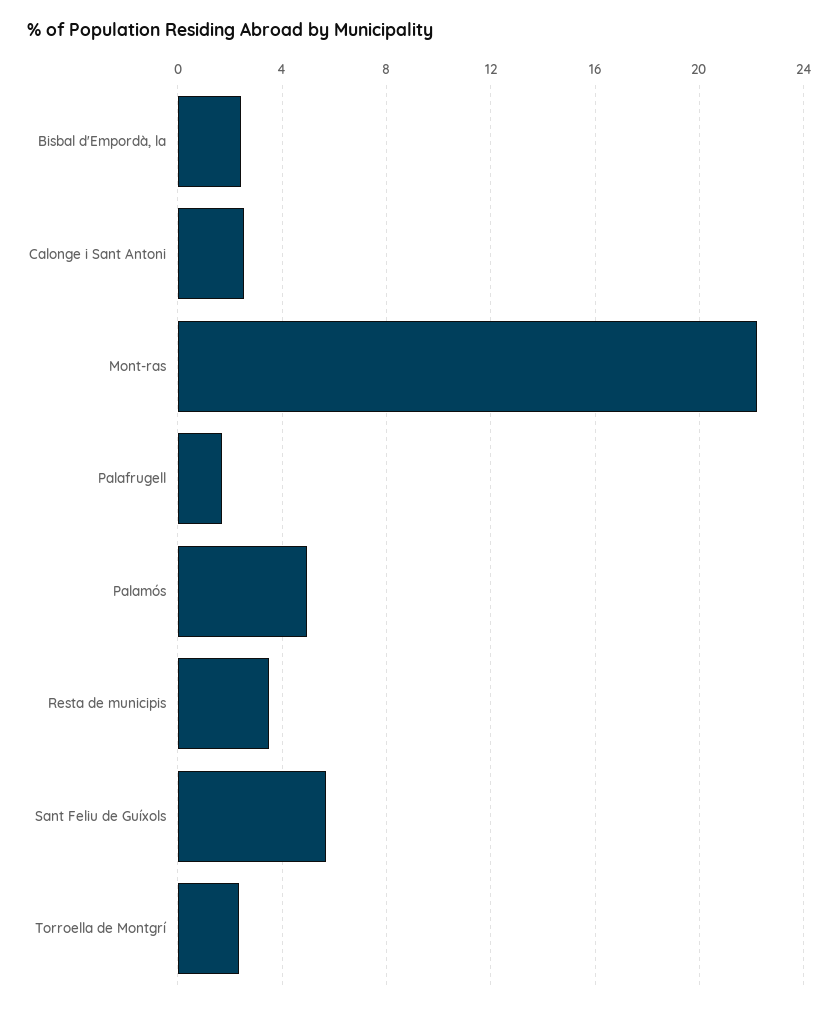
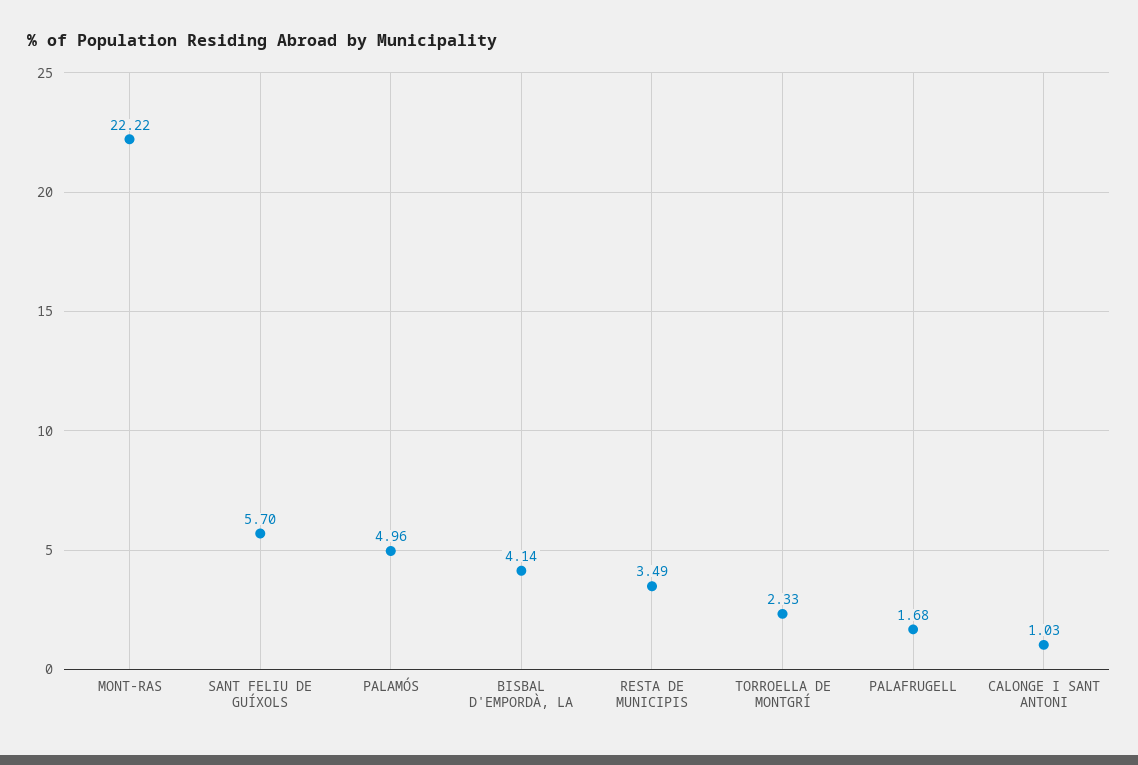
Bisbal d'Empordà, la: 2.5 -> 4.14
Calonge i Sant Antoni: 2.5 -> 1.03

